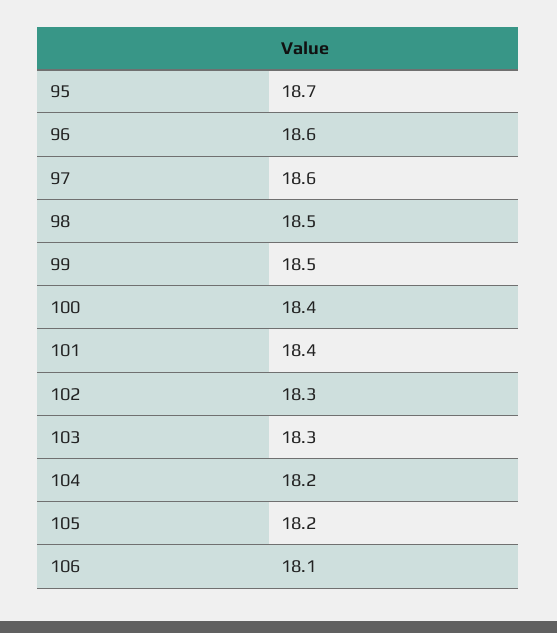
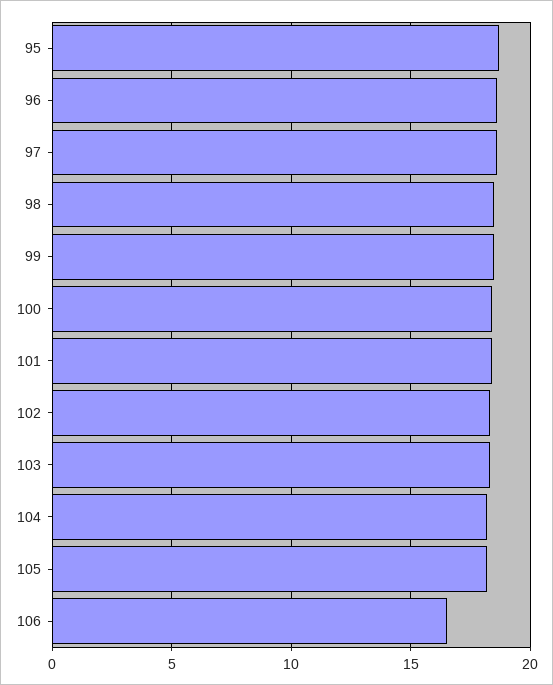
106: 18.1 -> 16.5

